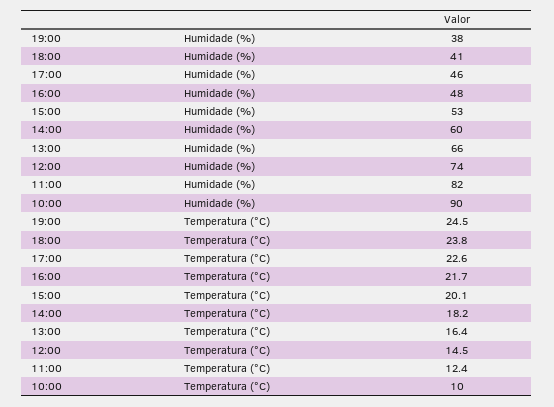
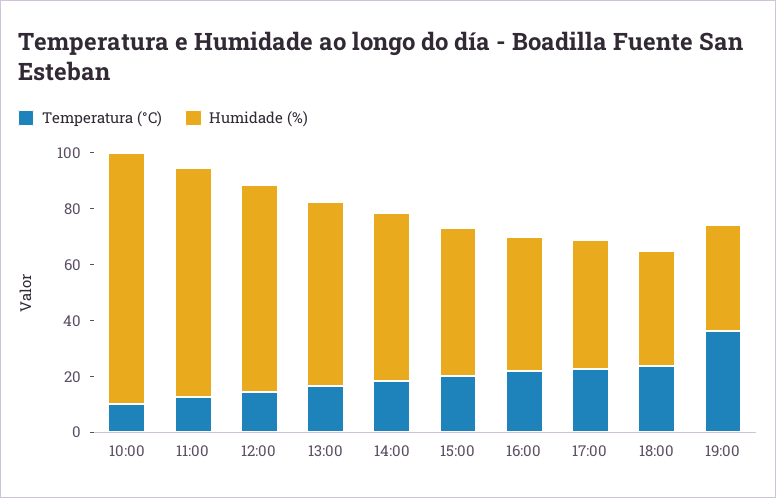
Temperatura (°C), 19:00: 24.5 -> 35

